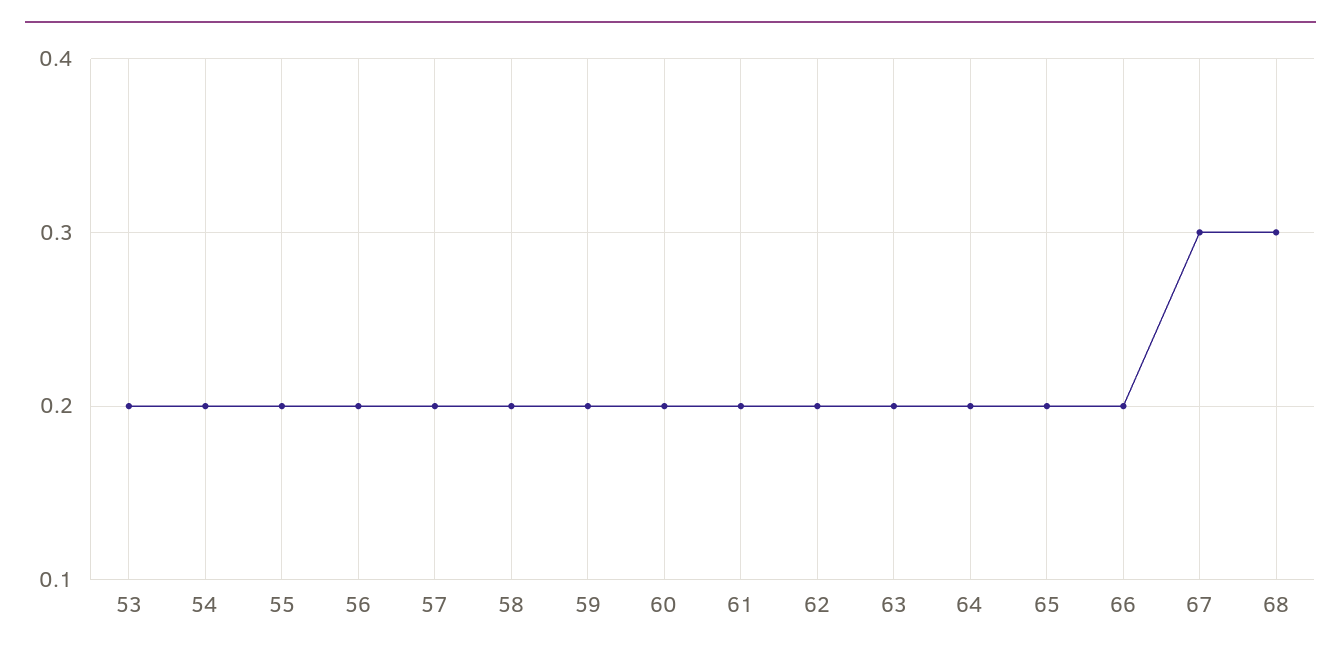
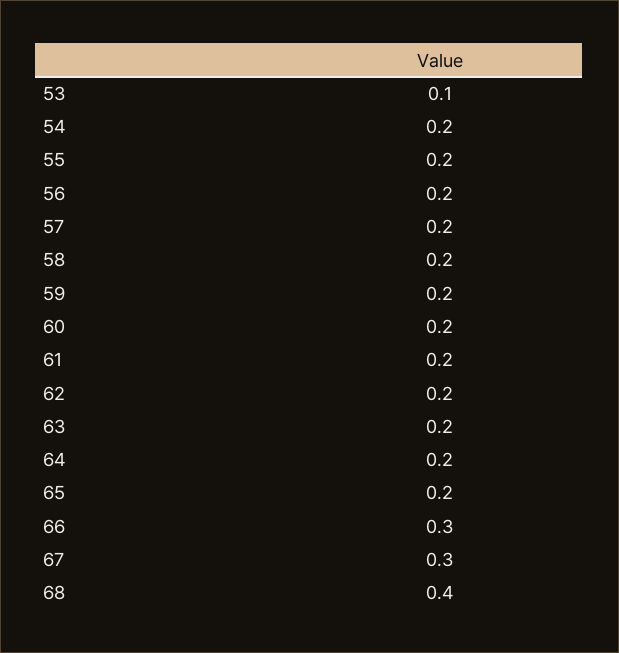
53: 0.2 -> 0.1
66: 0.2 -> 0.3
68: 0.3 -> 0.4

